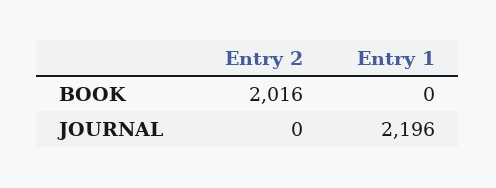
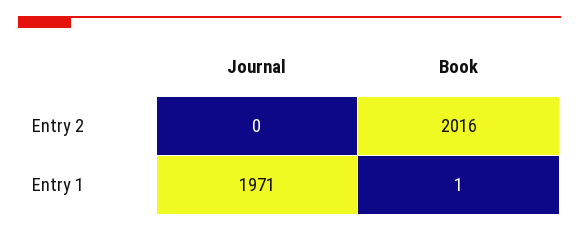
Entry 1, BOOK: 0 -> 1
Entry 1, JOURNAL: 2196 -> 1971

